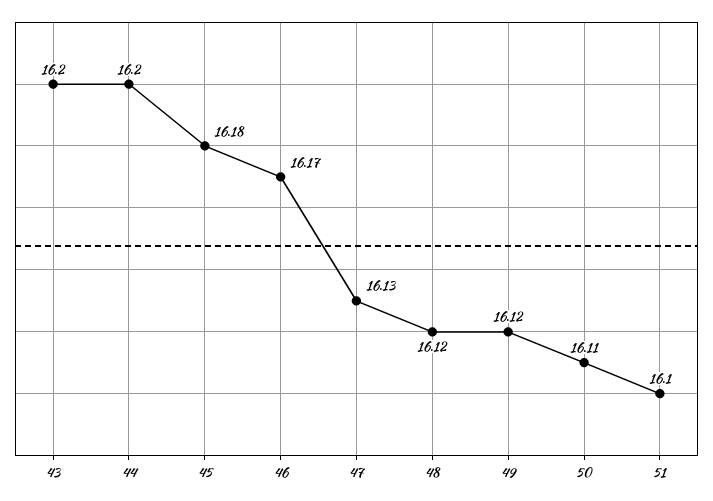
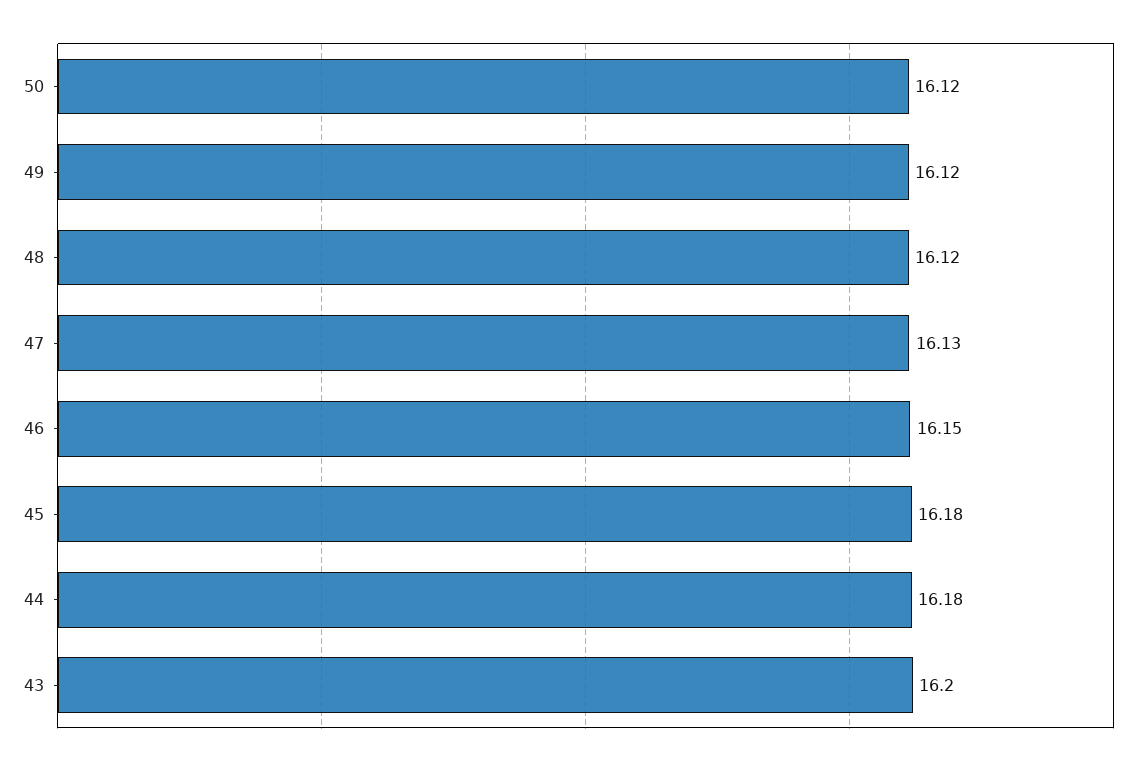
44: 16.2 -> 16.18
46: 16.17 -> 16.15
50: 16.11 -> 16.12
51: 16.1 -> none

